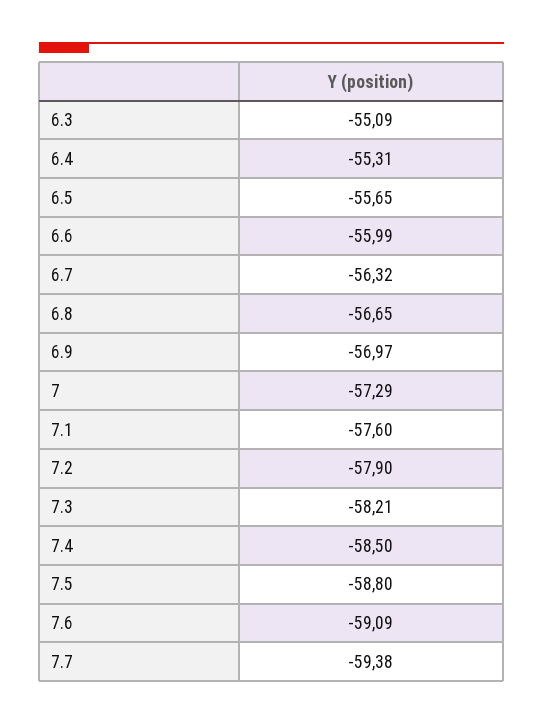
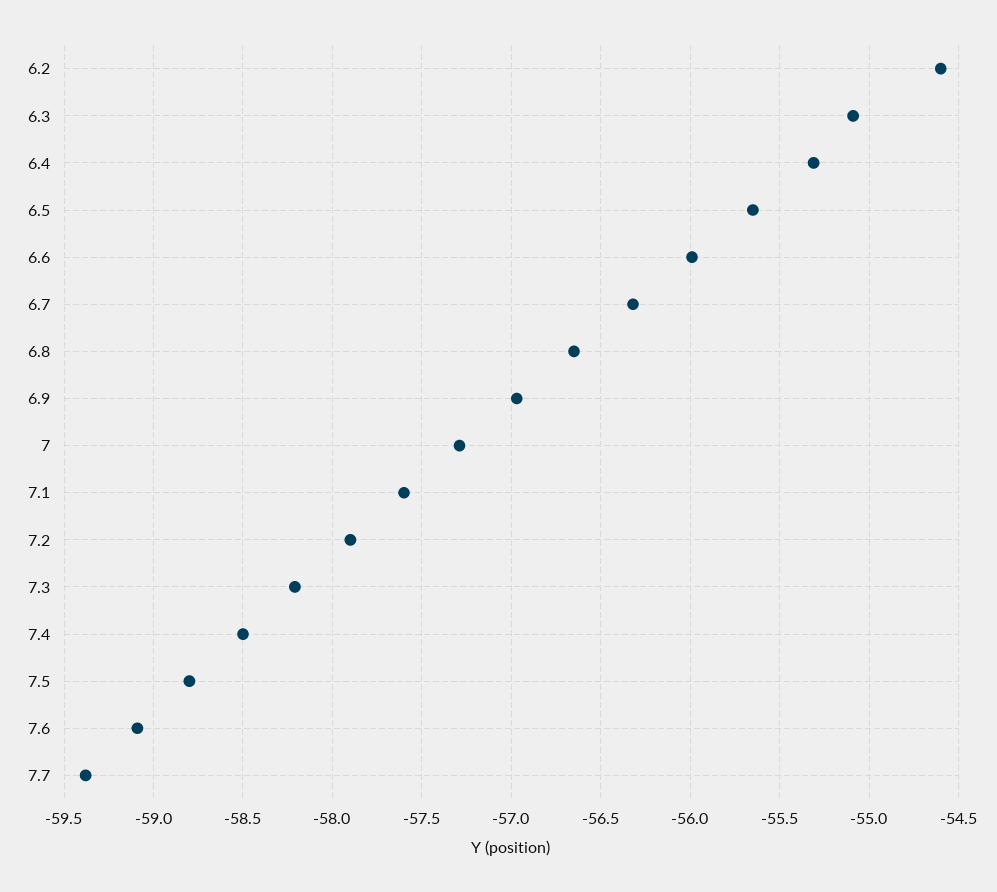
6.2: none -> -54.6

